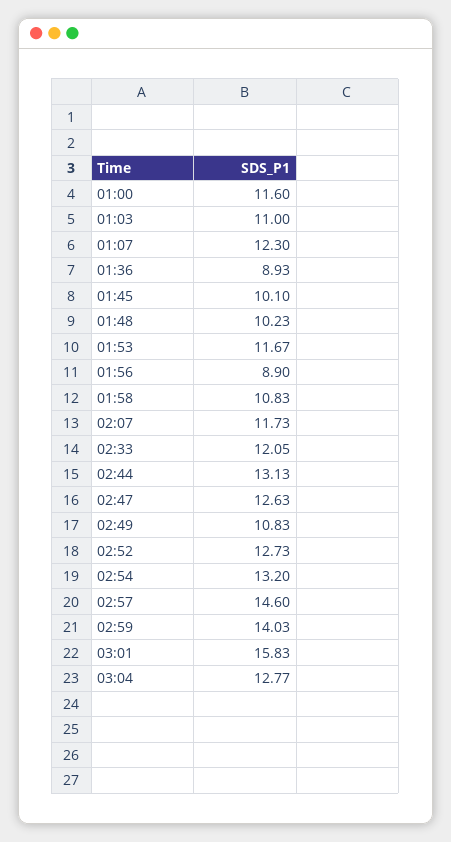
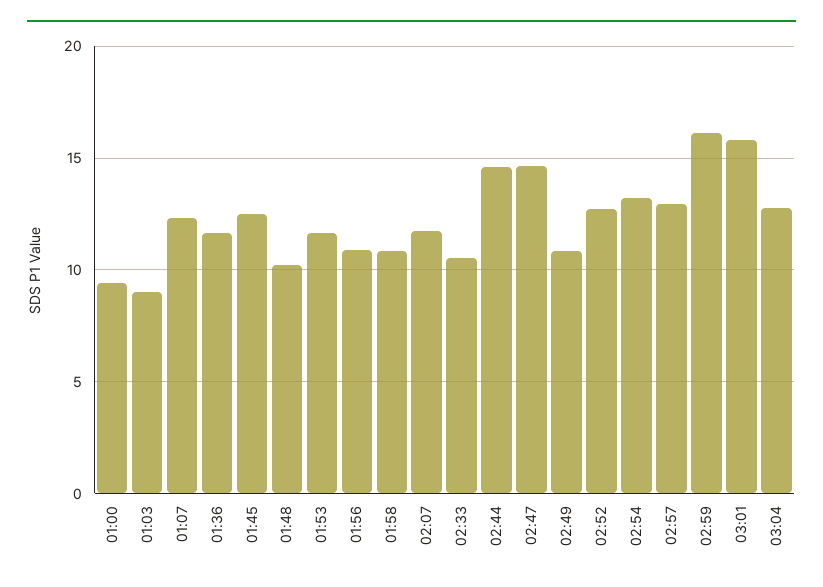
01:00: 11.6 -> 9.5
01:03: 11 -> 9
01:36: 8.93 -> 11.5
01:45: 10.1 -> 12.5
01:56: 8.9 -> 11
02:33: 12.05 -> 10.5
02:44: 13.13 -> 14.5
02:47: 12.63 -> 14.5
02:57: 14.6 -> 13
02:59: 14.03 -> 16

